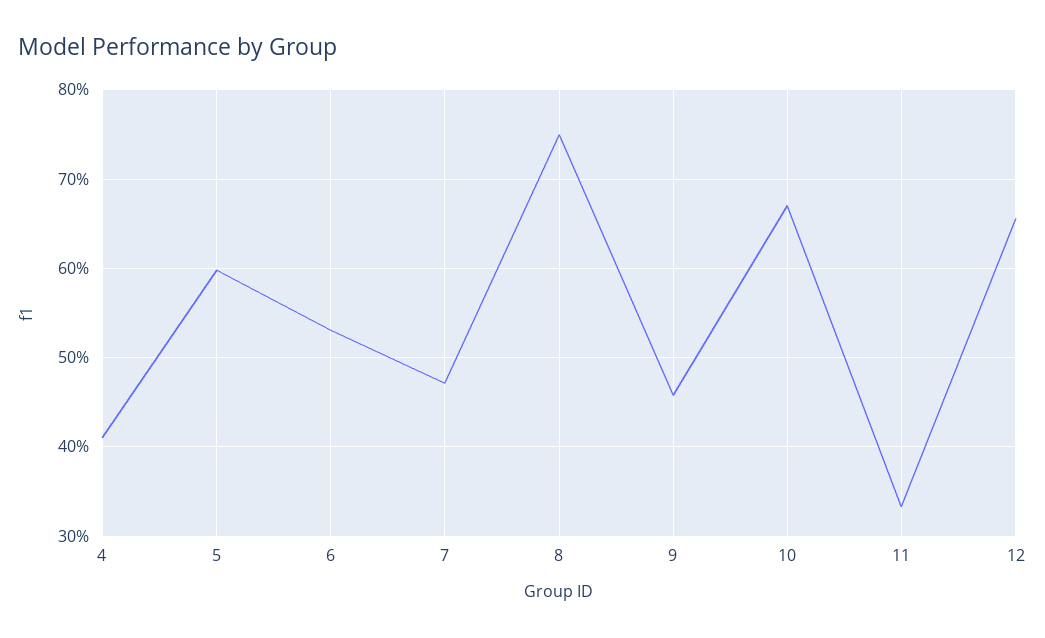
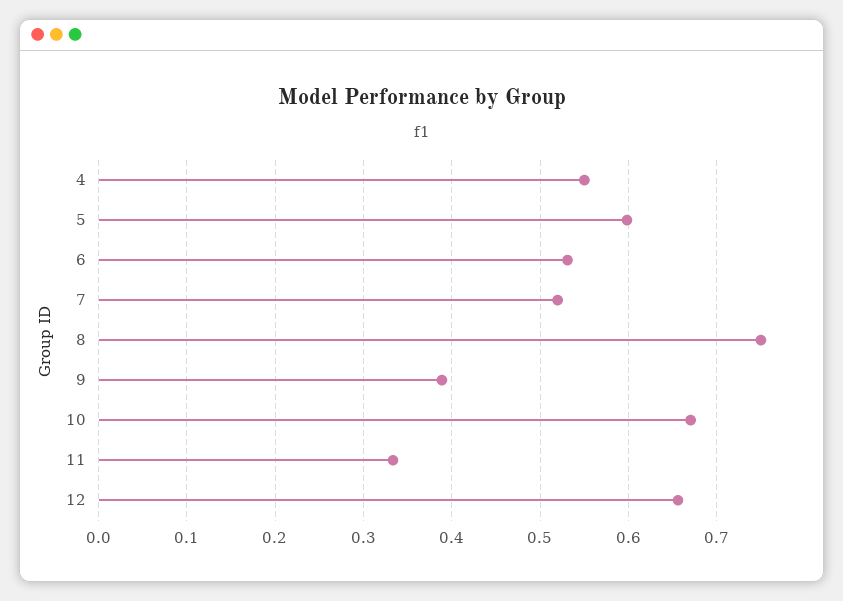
4: 0.41 -> 0.55
7: 0.47 -> 0.52
9: 0.46 -> 0.39

